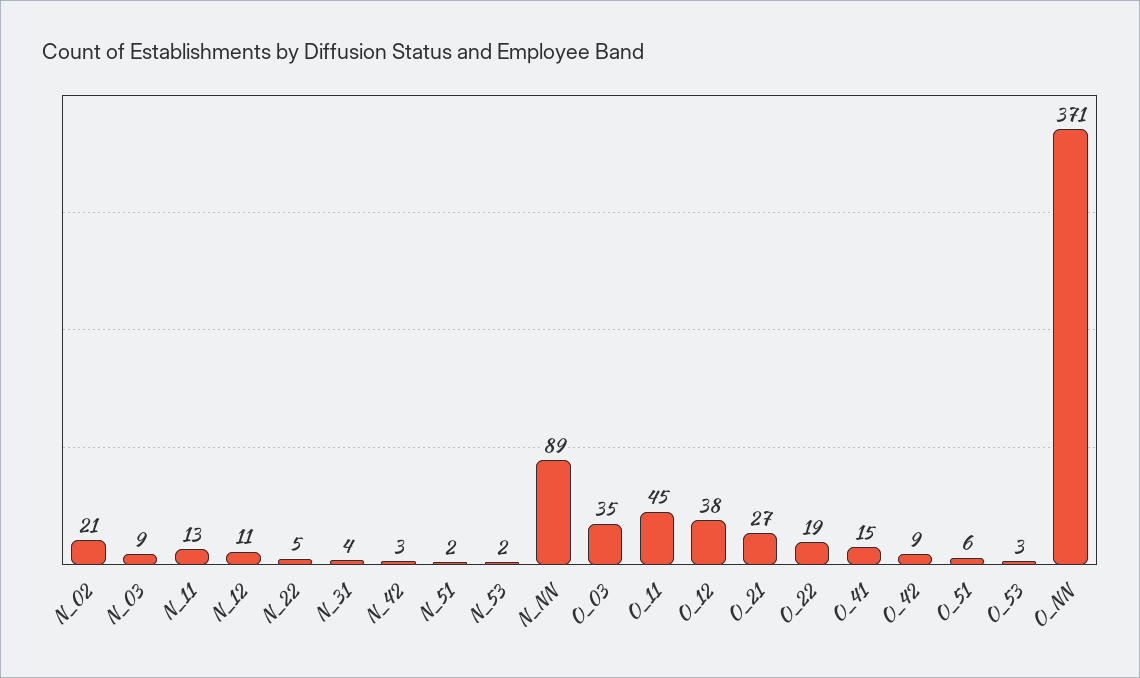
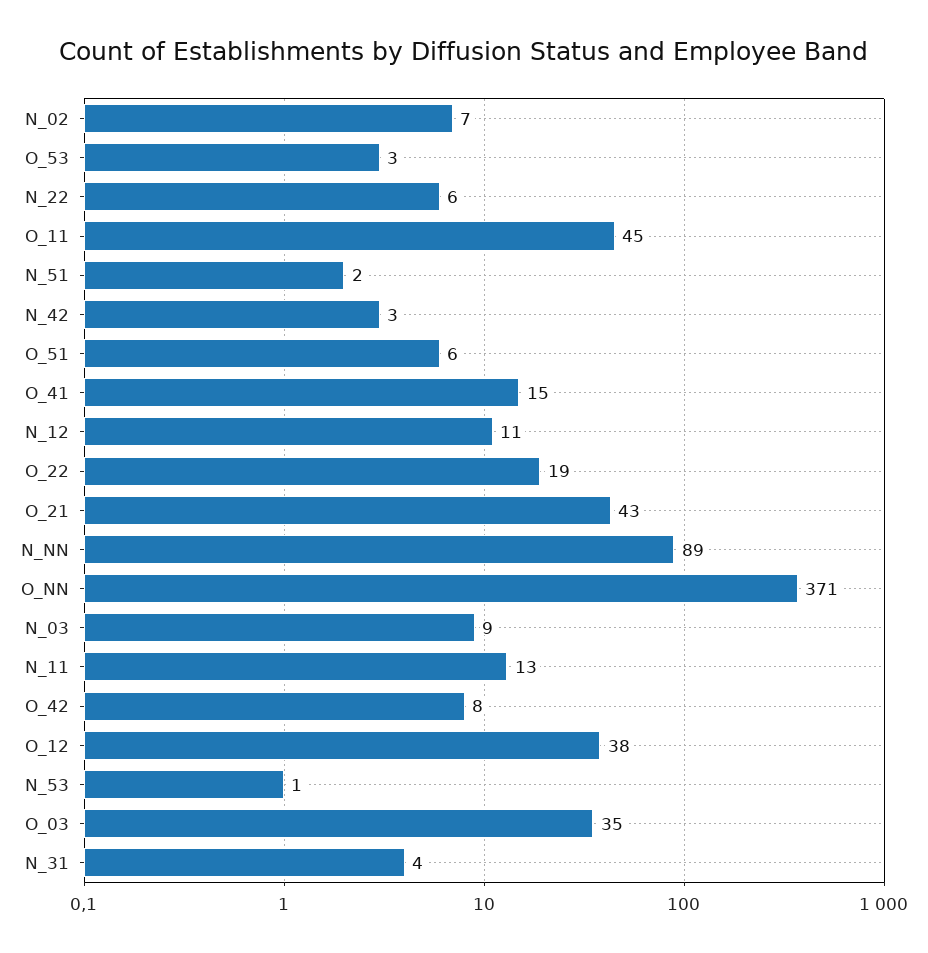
N_02: 21 -> 7
N_22: 5 -> 6
N_53: 2 -> 1
O_21: 27 -> 43
O_42: 9 -> 8

